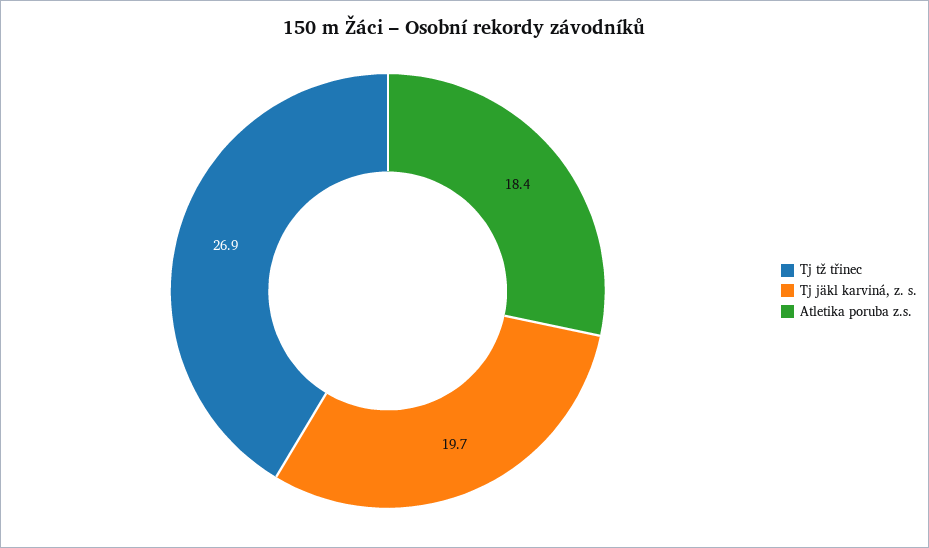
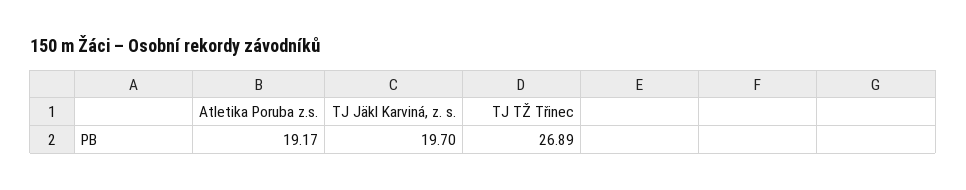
Atletika poruba z.s.: 18.4 -> 19.17

